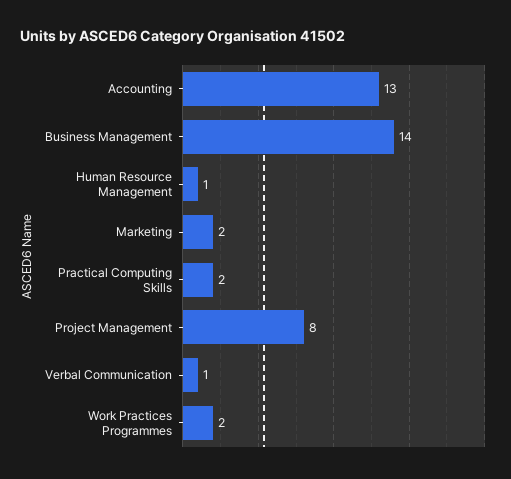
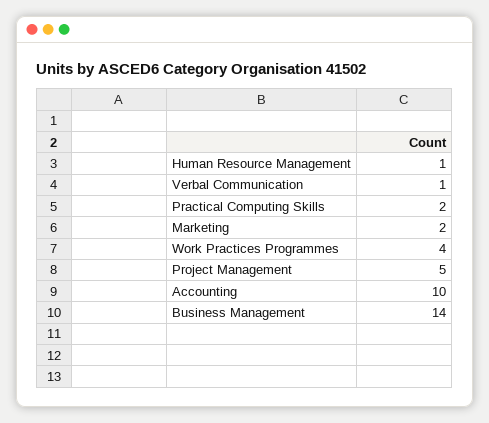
Accounting: 13 -> 10
Project Management: 8 -> 5
Work Practices Programmes: 2 -> 4

